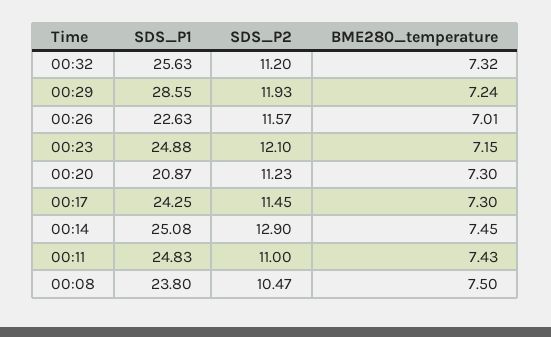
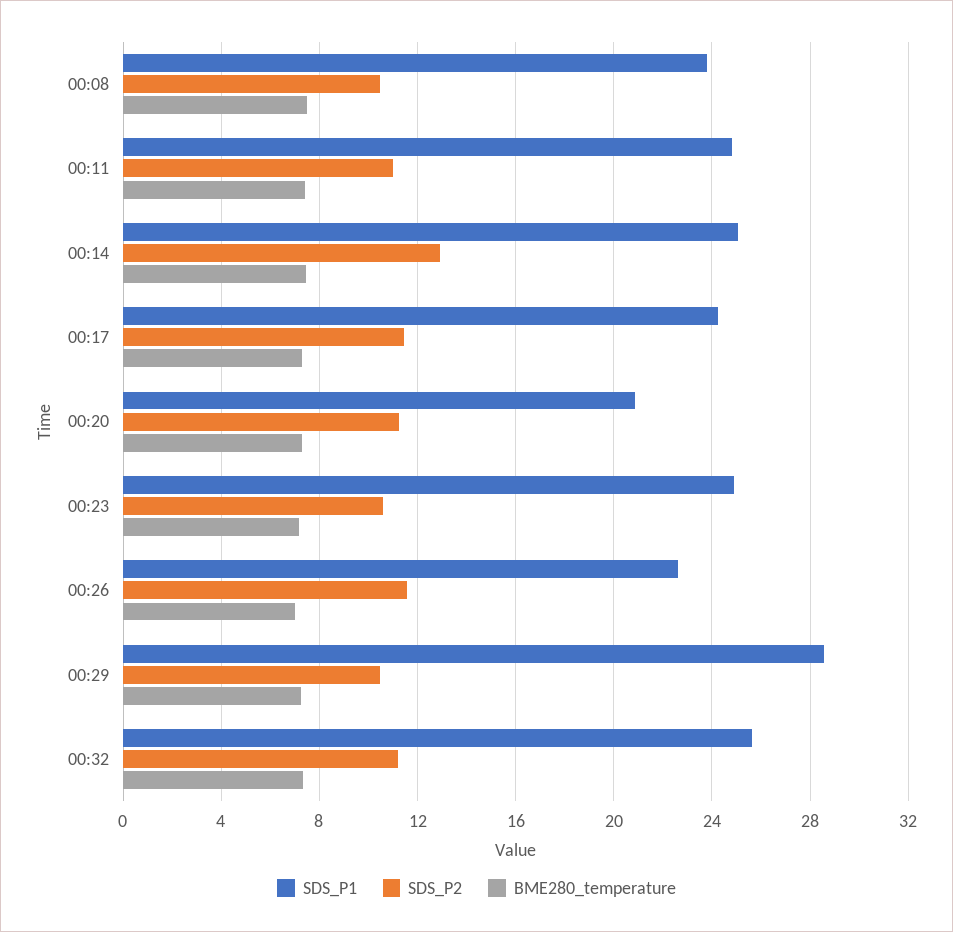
SDS_P2, 00:29: 11.93 -> 10.5
SDS_P2, 00:23: 12.1 -> 10.5

